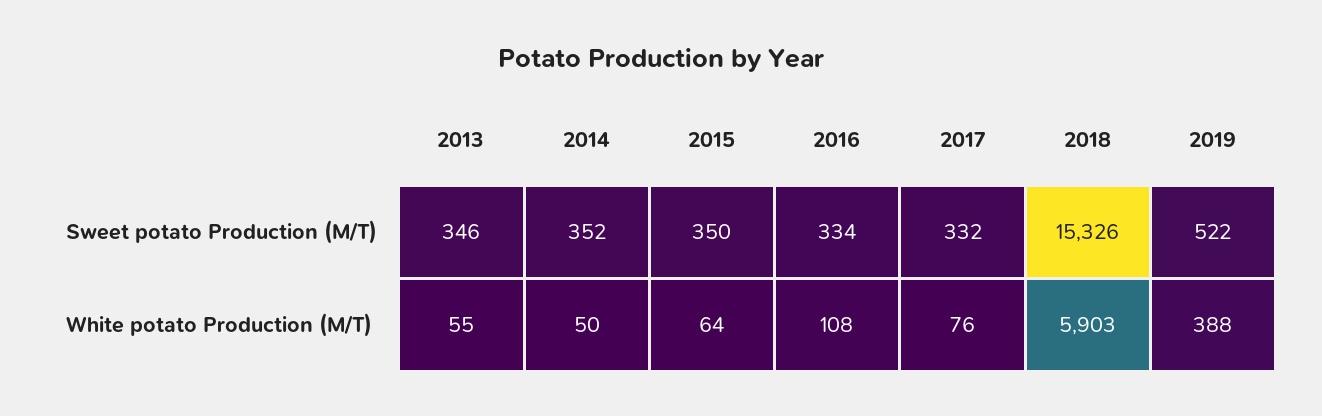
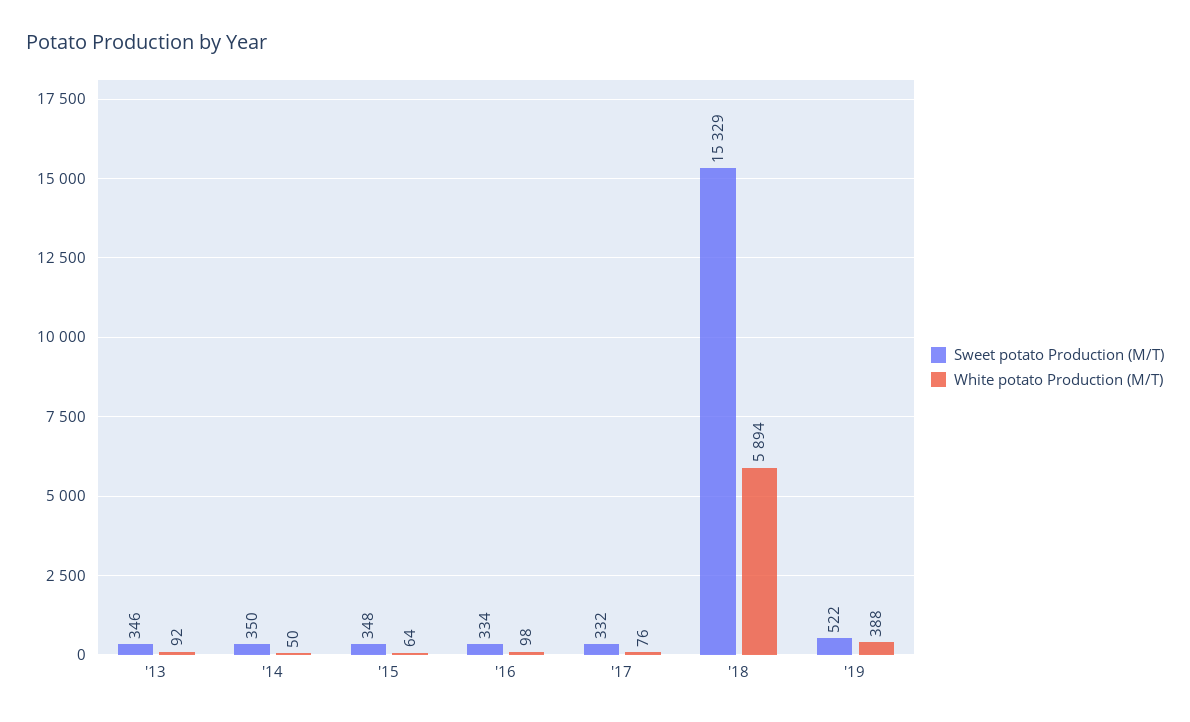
Sweet potato Production (M/T), 2014: 352 -> 350
Sweet potato Production (M/T), 2015: 350 -> 348
Sweet potato Production (M/T), 2018: 15326 -> 15329
White potato Production (M/T), 2013: 55 -> 92
White potato Production (M/T), 2016: 108 -> 98
White potato Production (M/T), 2018: 5903 -> 5894

